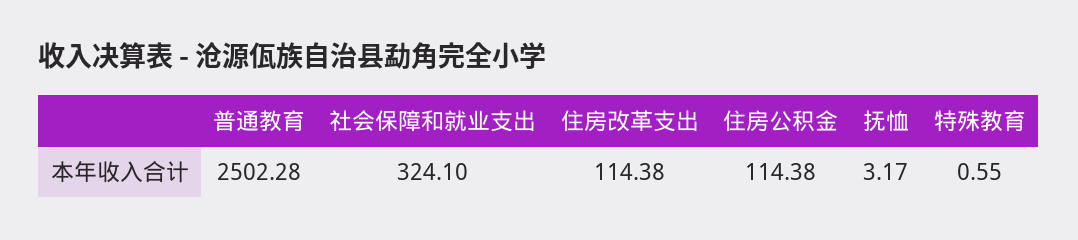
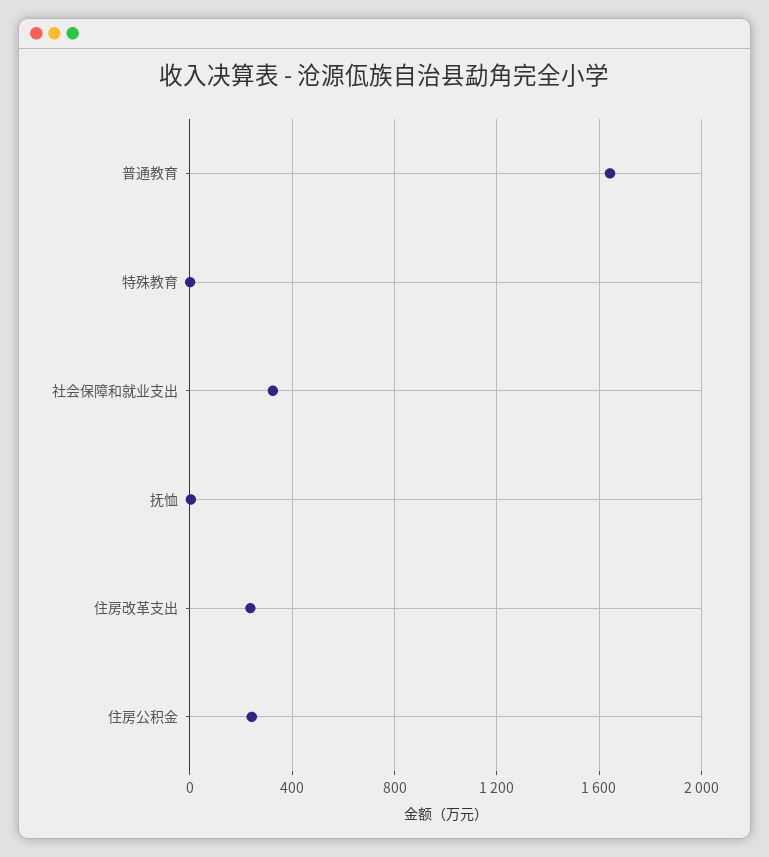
普通教育: 2502.28 -> 1650
住房改革支出: 114.38 -> 250
住房公积金: 114.38 -> 250

